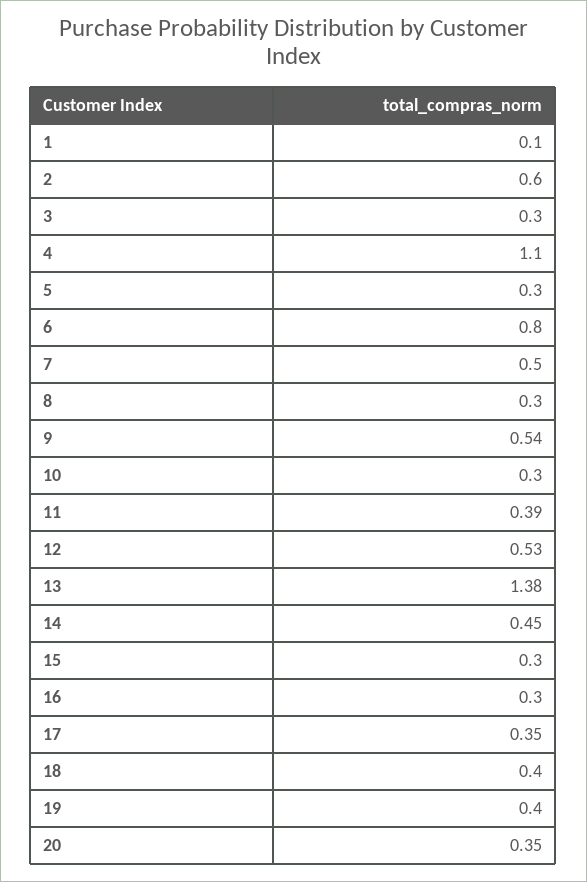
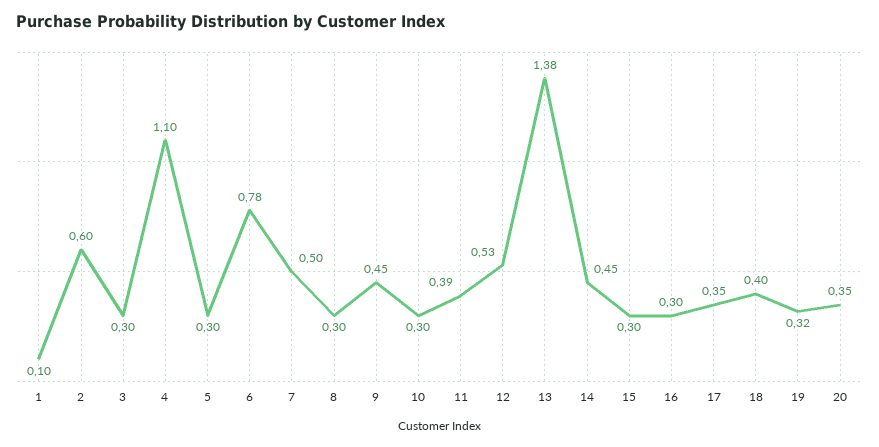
6: 0.8 -> 0.78
9: 0.54 -> 0.45
19: 0.4 -> 0.32

